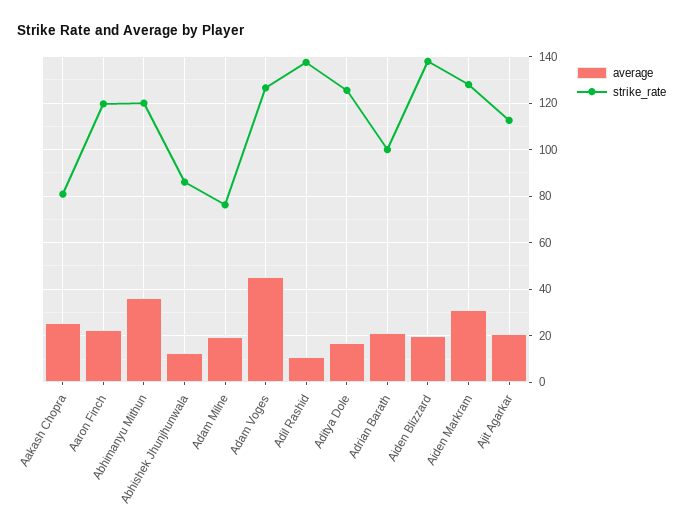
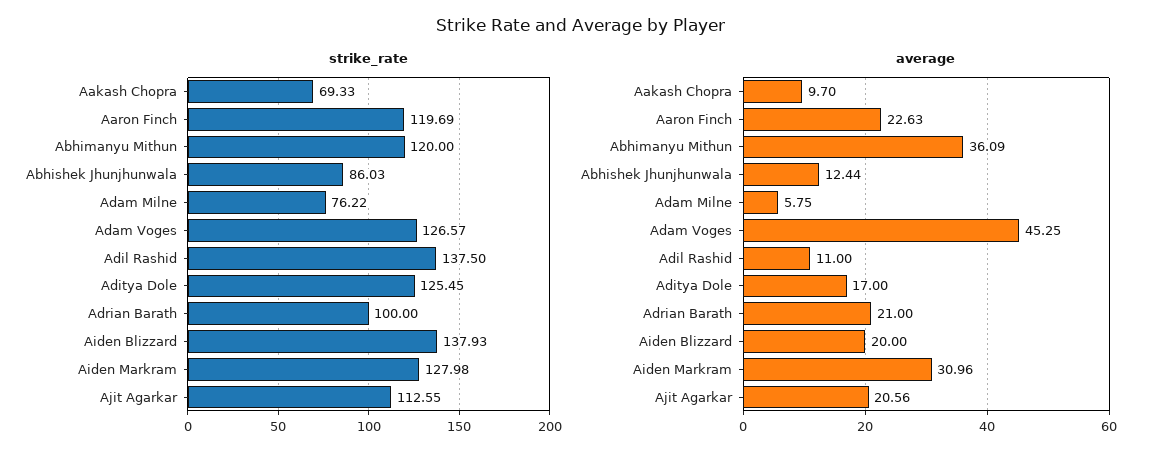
average, Aakash Chopra: 25 -> 9.7
strike_rate, Aakash Chopra: 80 -> 69.33
average, Adam Milne: 20 -> 5.75

